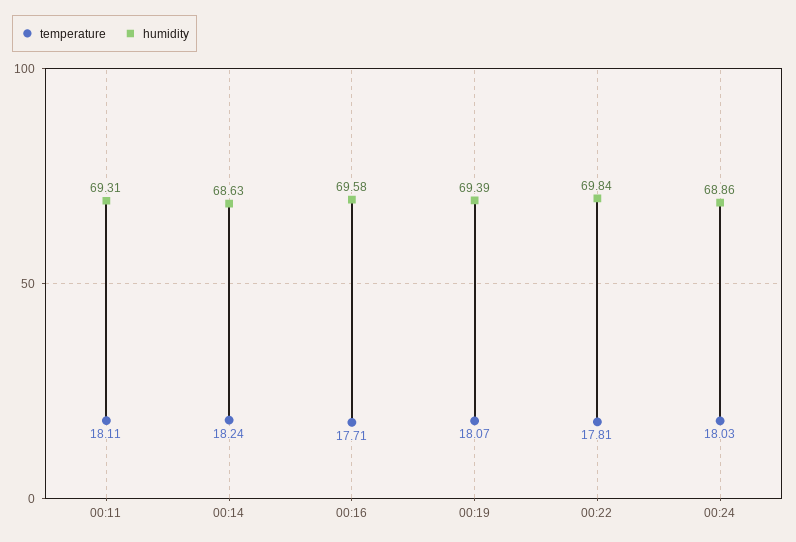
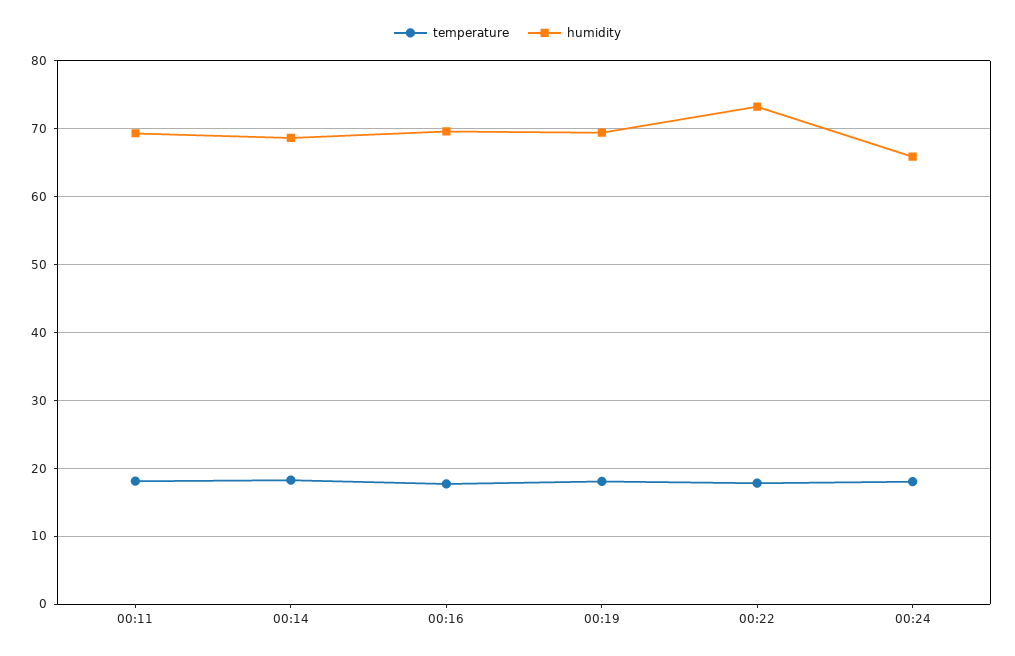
humidity, 00:22: 69.84 -> 73
humidity, 00:24: 68.86 -> 66

